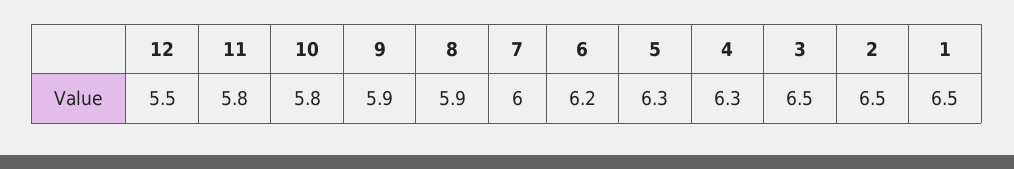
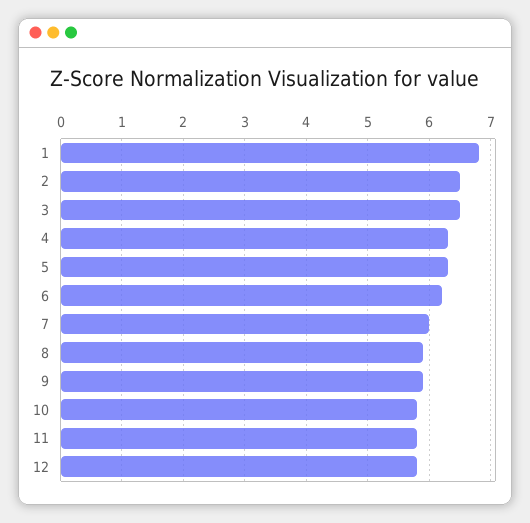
12: 5.5 -> 5.8
1: 6.5 -> 6.8

